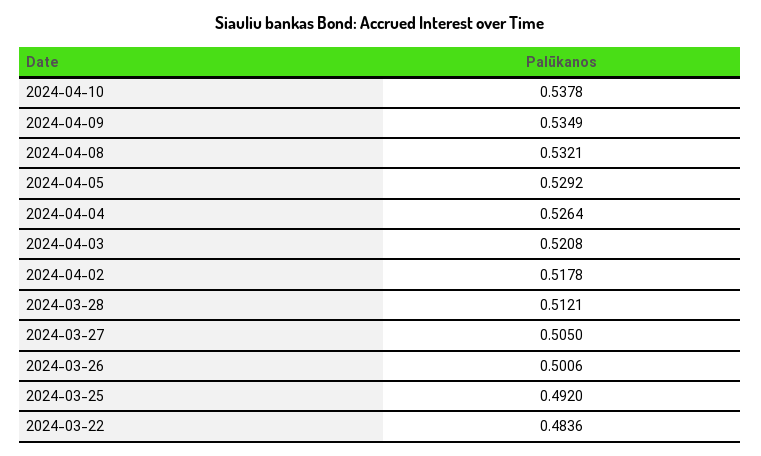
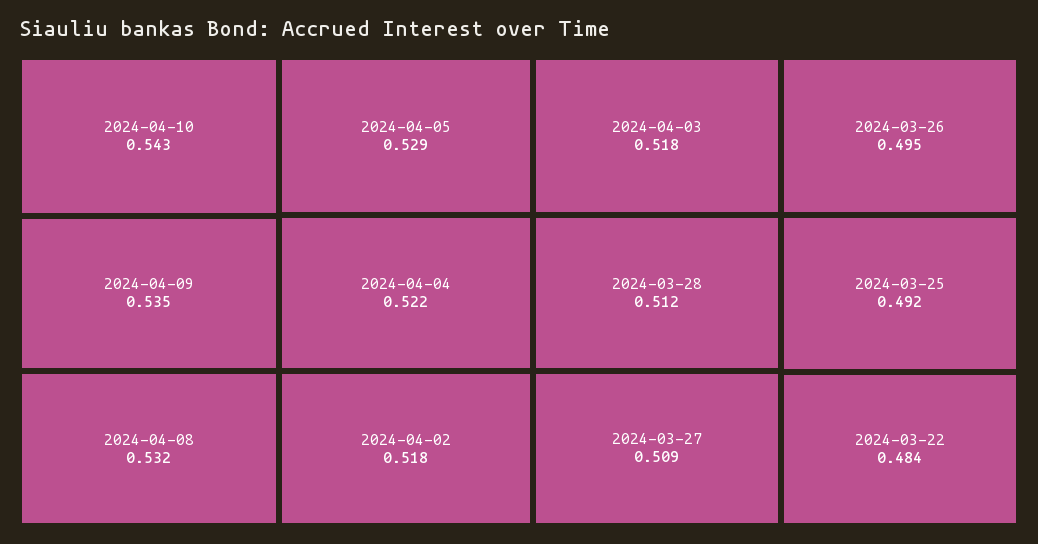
2024-04-10: 0.5378 -> 0.543
2024-04-04: 0.5264 -> 0.522
2024-04-03: 0.5208 -> 0.518
2024-03-27: 0.505 -> 0.509
2024-03-26: 0.5006 -> 0.495

